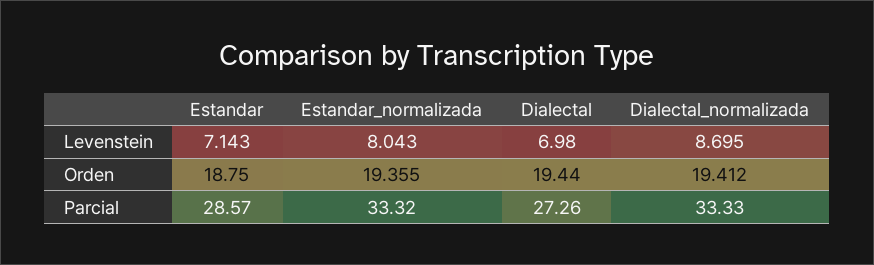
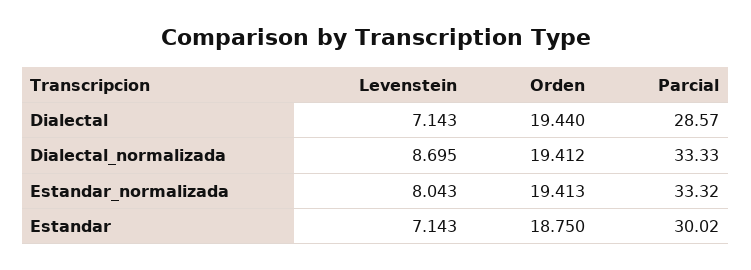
Dialectal, Levenstein: 6.98 -> 7.143
Estandar_normalizada, Orden: 19.355 -> 19.413
Estandar, Parcial: 28.57 -> 30.02
Dialectal, Parcial: 27.26 -> 28.57

